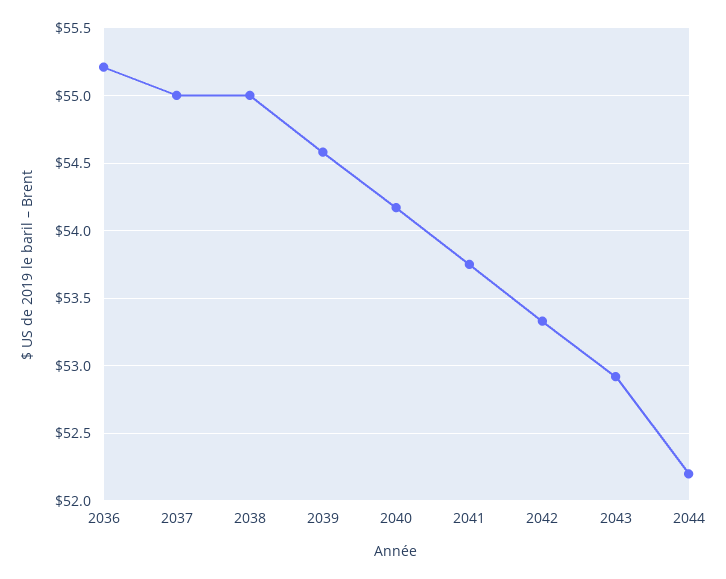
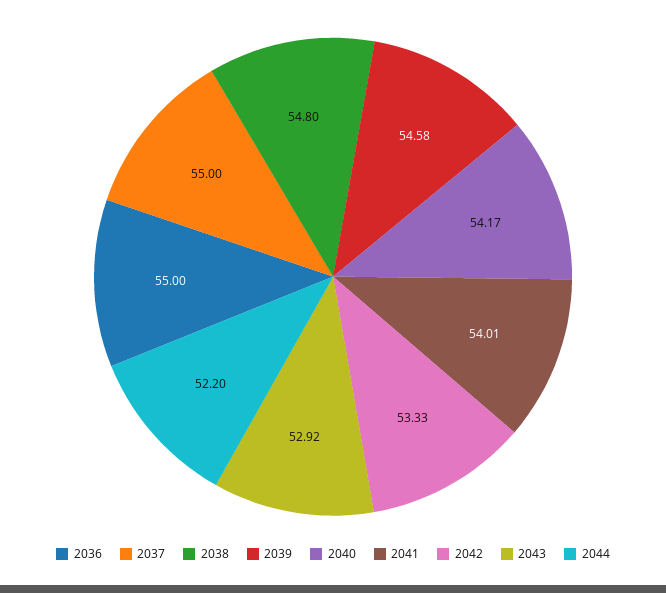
2036: 55.2 -> 55
2038: 55 -> 54.8
2041: 53.75 -> 54.01

